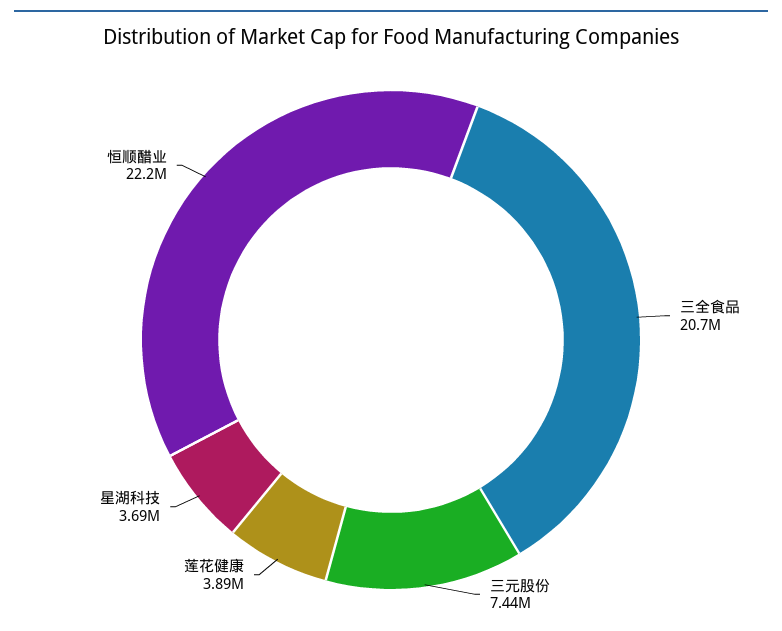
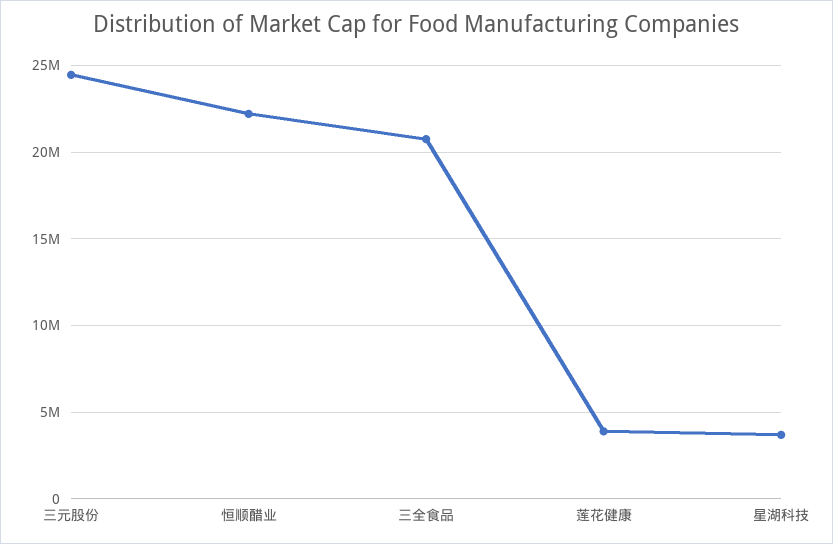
三元股份: 7440000 -> 24500000

